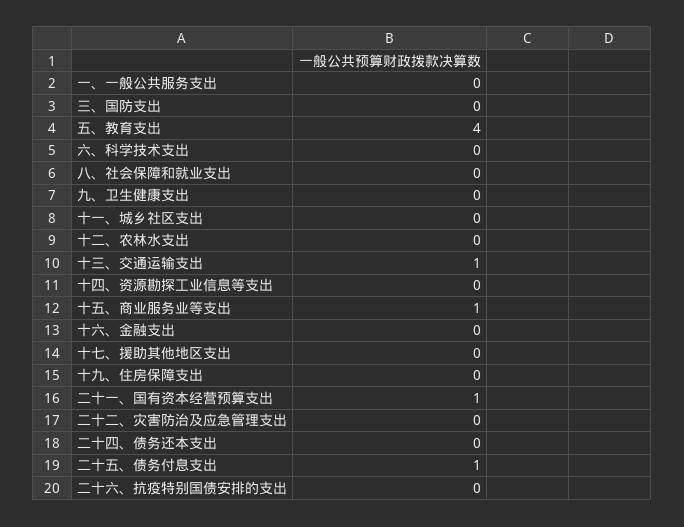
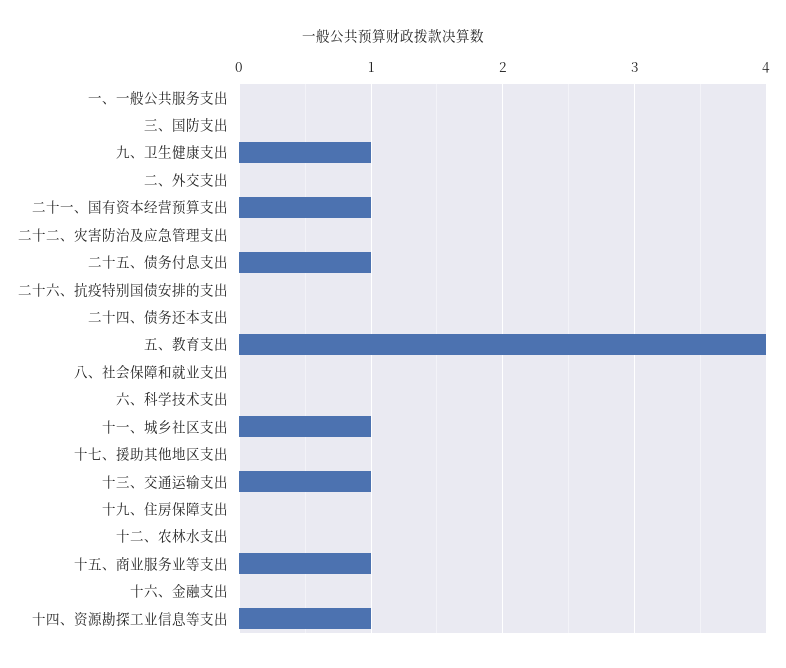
九、卫生健康支出: 0 -> 1
十一、城乡社区支出: 0 -> 1
十四、资源勘探工业信息等支出: 0 -> 1
二、外交支出: none -> 0

